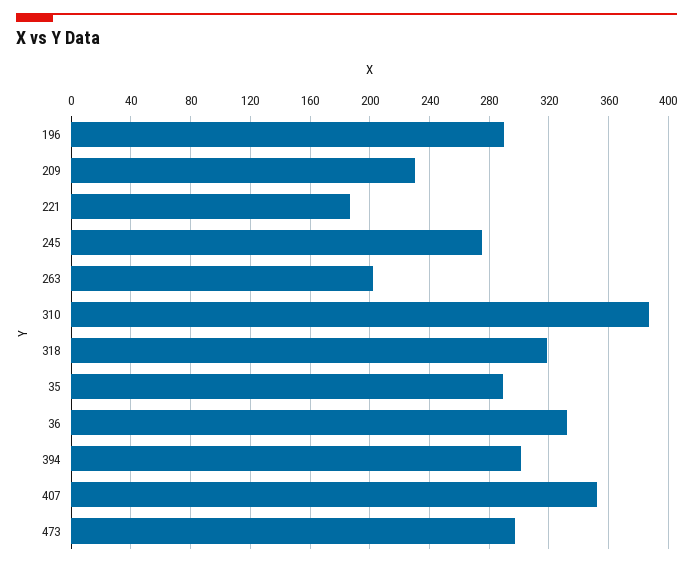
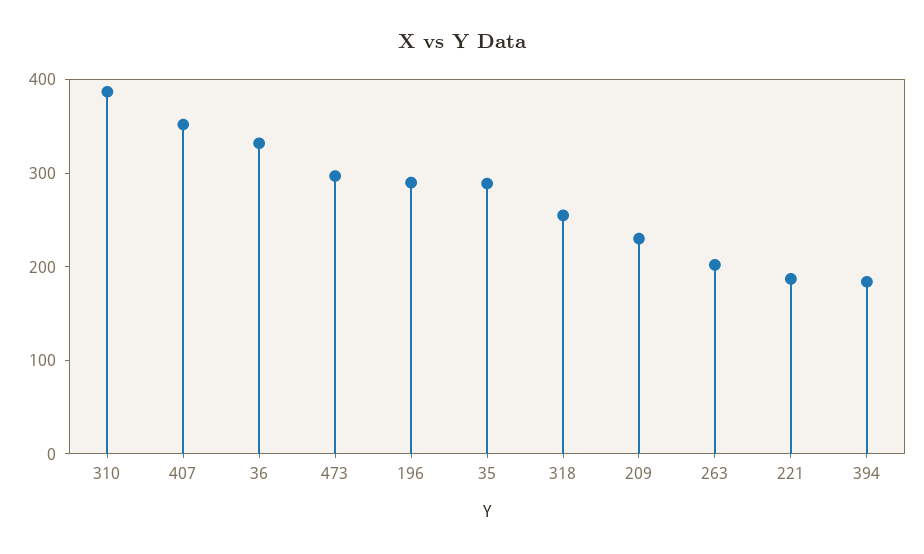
245: 275 -> none
318: 320 -> 260
394: 300 -> 180

